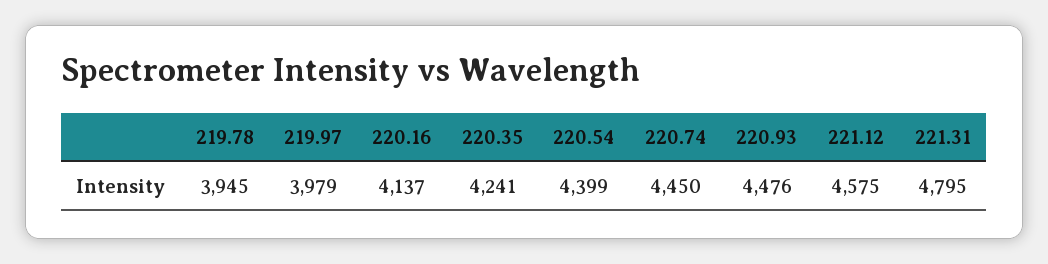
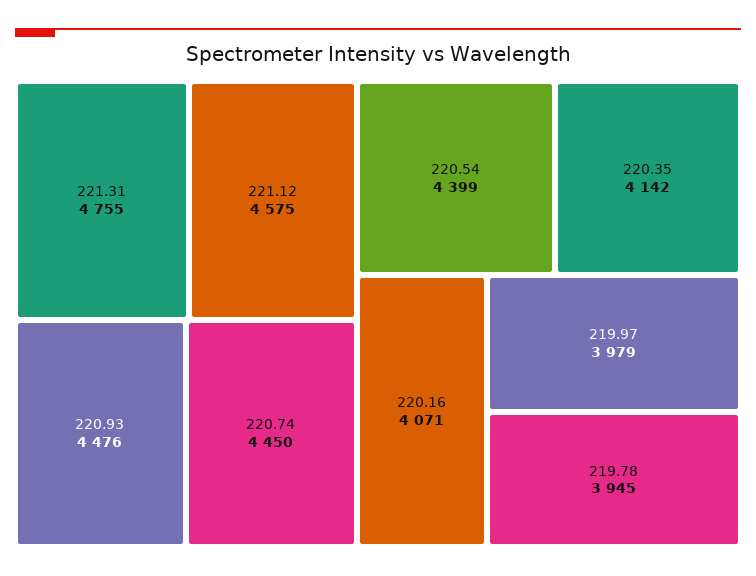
220.16: 4137 -> 4071
220.35: 4241 -> 4142
221.31: 4795 -> 4755

